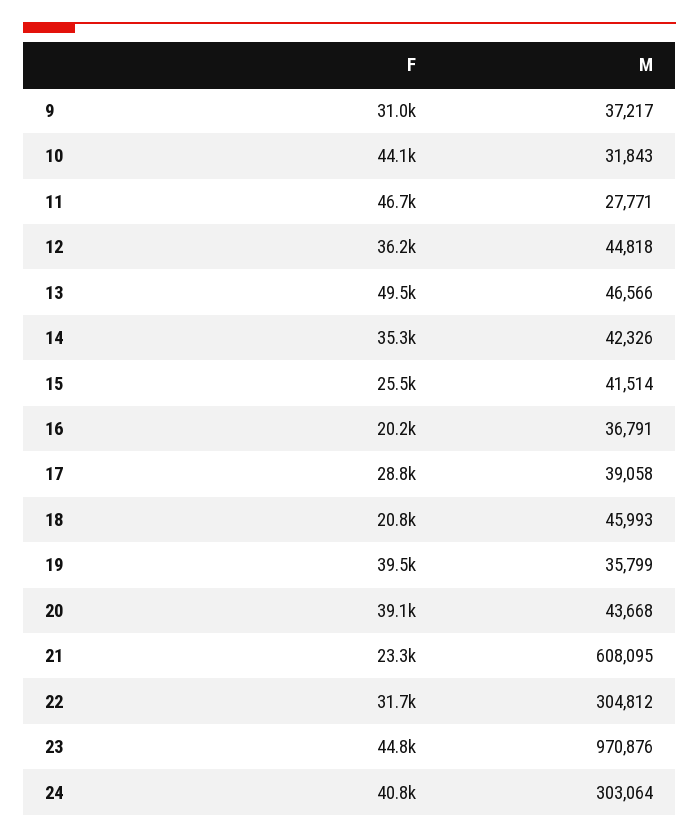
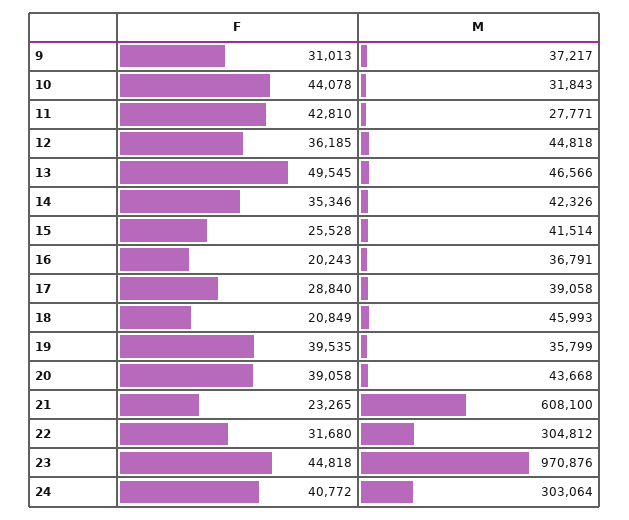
F, 11: 46700 -> 42810
M, 21: 608095 -> 608100

